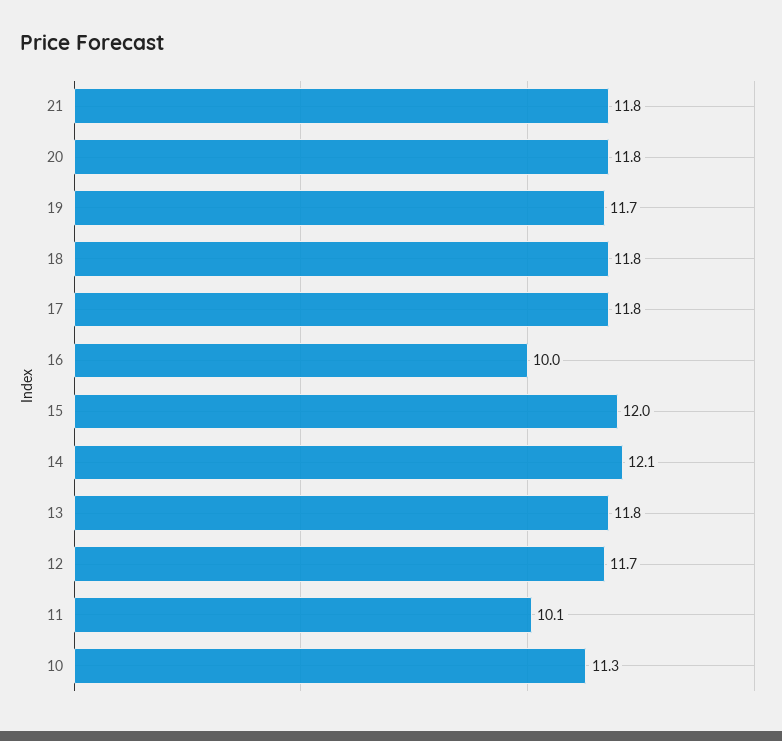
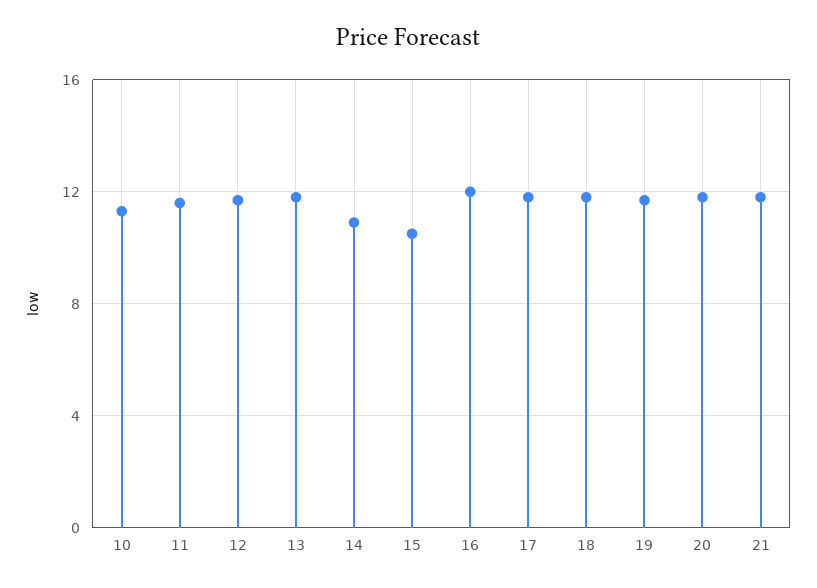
16: 10 -> 12
15: 12 -> 10.5
14: 12.1 -> 11
11: 10.1 -> 11.5

